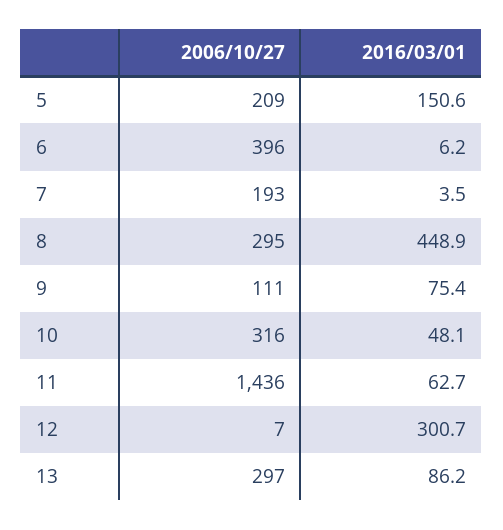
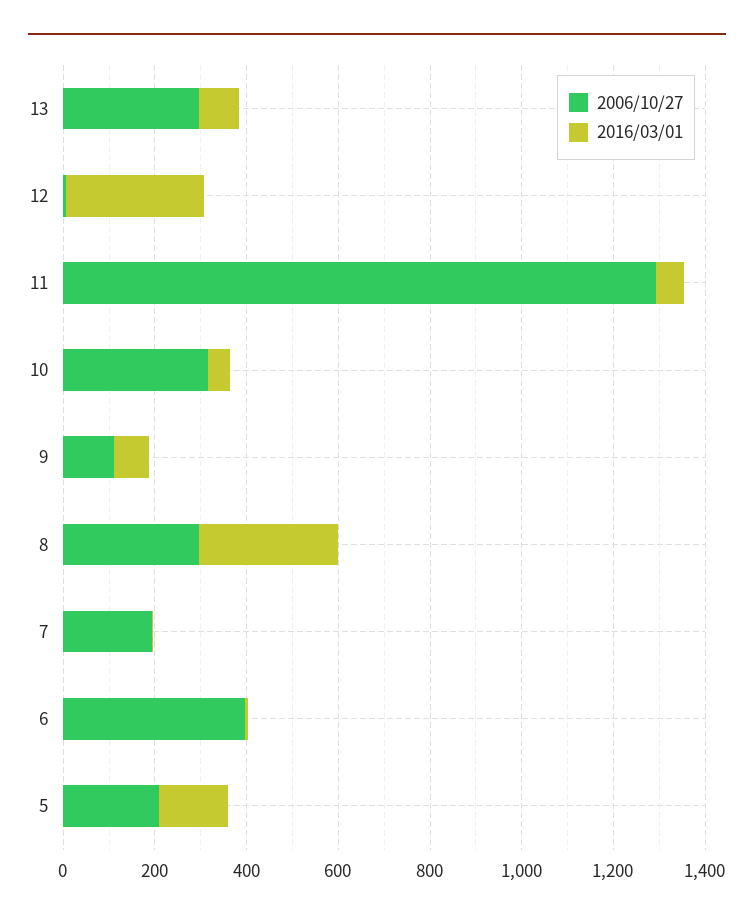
2016/03/01, 8: 448.9 -> 300
2006/10/27, 11: 1436 -> 1300

